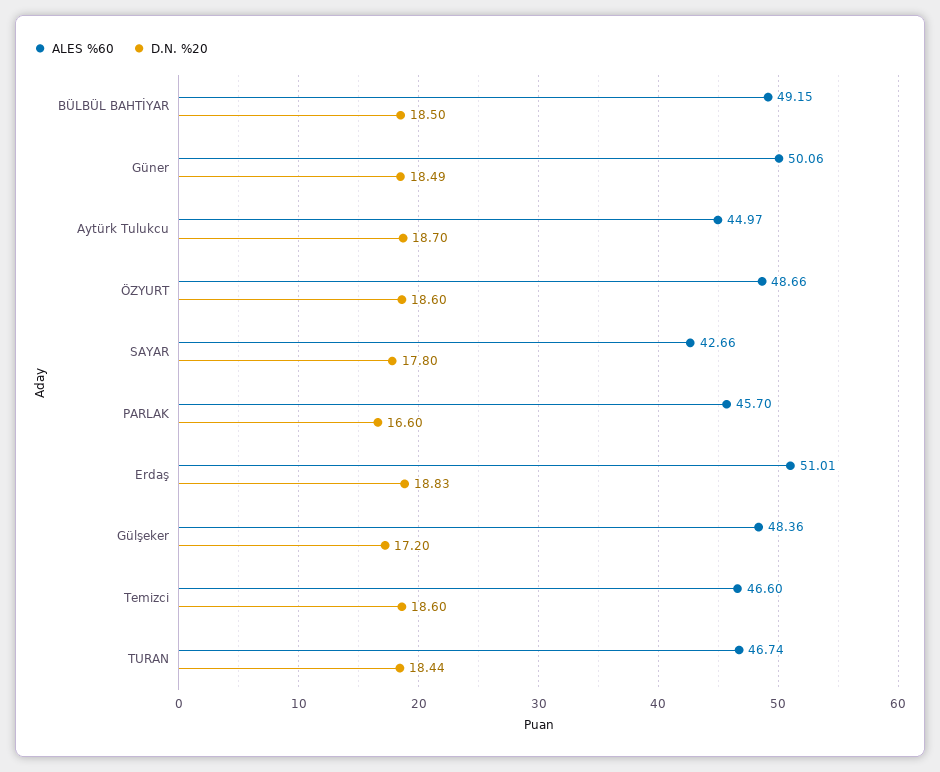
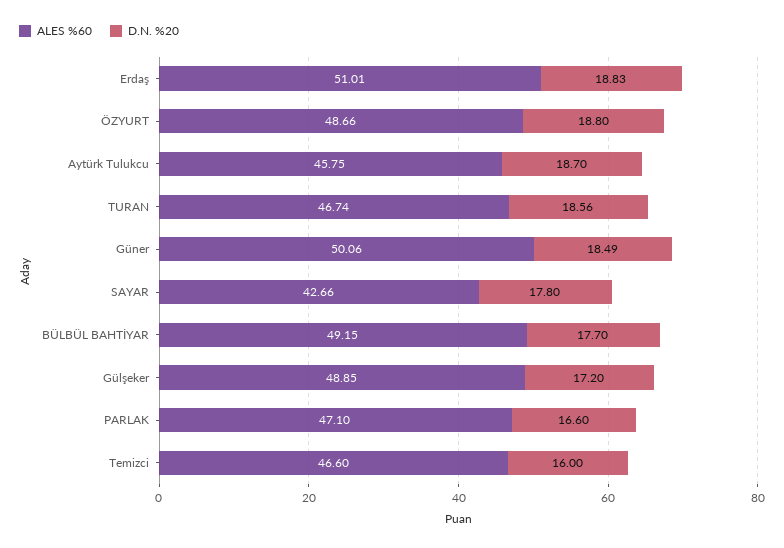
D.N. %20, BÜLBÜL BAHTİYAR: 18.5 -> 17.7
ALES %60, Aytürk Tulukcu: 44.97 -> 45.75
D.N. %20, ÖZYURT: 18.6 -> 18.8
ALES %60, PARLAK: 45.7 -> 47.1
ALES %60, Gülşeker: 48.36 -> 48.85
D.N. %20, Temizci: 18.6 -> 16
D.N. %20, TURAN: 18.44 -> 18.56

